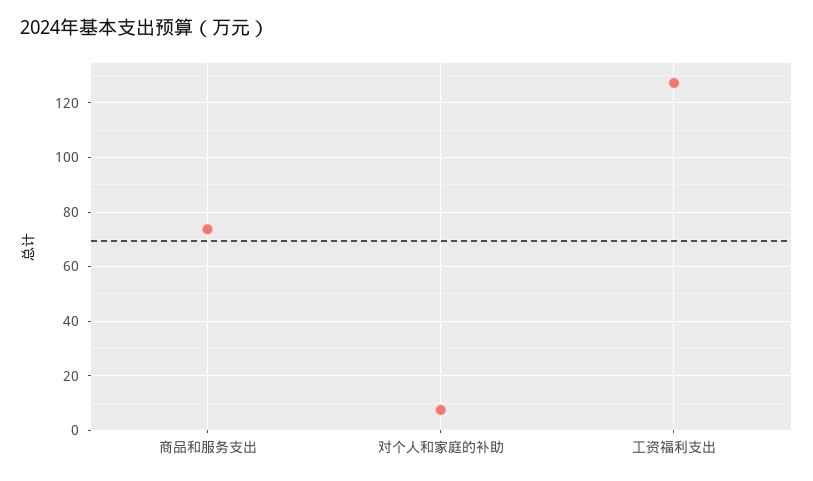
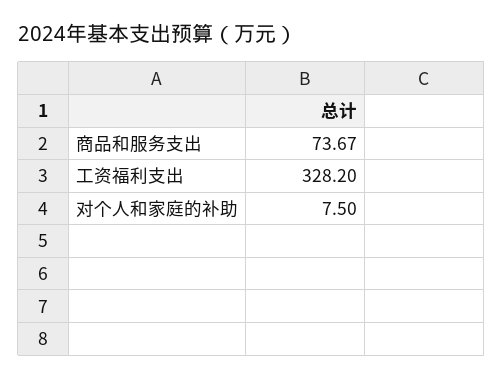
工资福利支出: 127.5 -> 328.2

